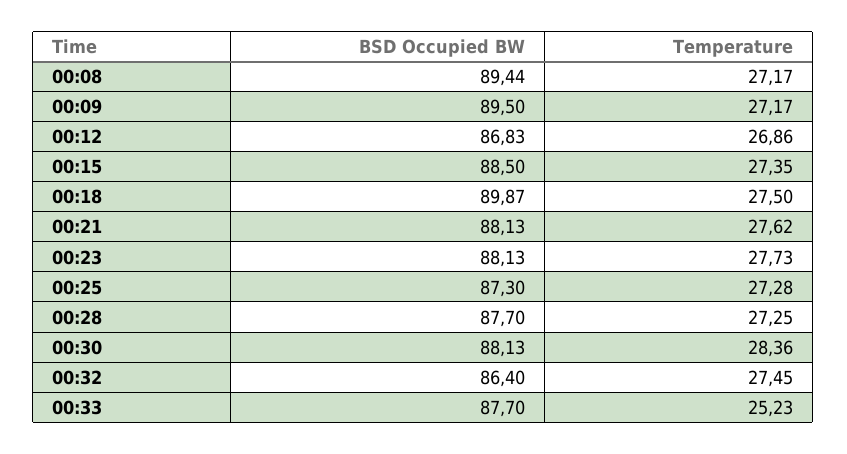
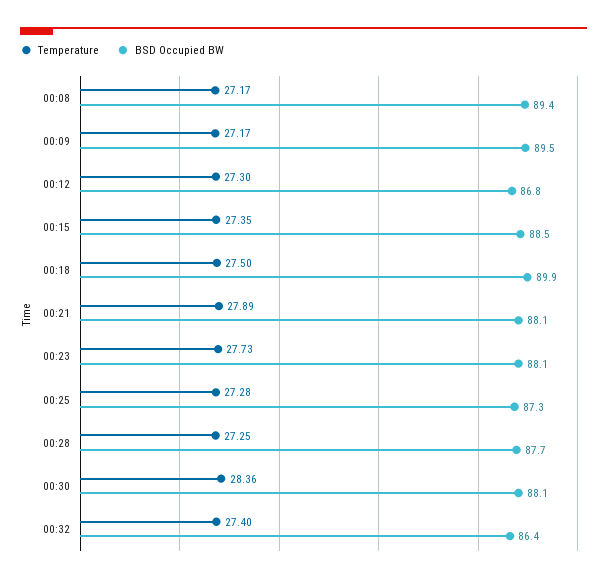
Temperature, 00:12: 26.86 -> 27.3
Temperature, 00:21: 27.62 -> 27.89
Temperature, 00:32: 27.45 -> 27.4
BSD Occupied BW, 00:33: 87.7 -> none
Temperature, 00:33: 25.23 -> none

